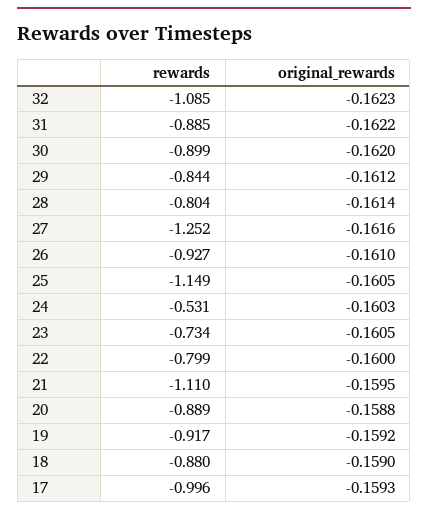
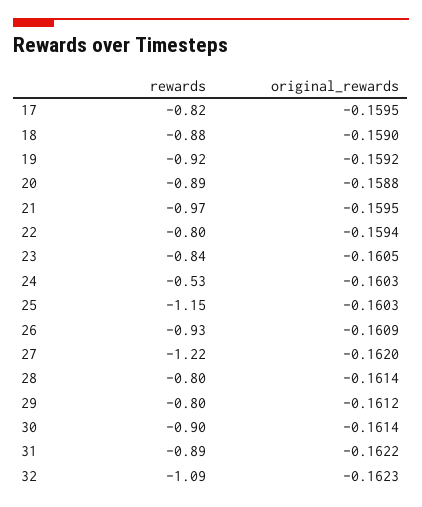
original_rewards, 30: -0.162 -> -0.1614
rewards, 29: -0.844 -> -0.8
rewards, 27: -1.252 -> -1.22
original_rewards, 27: -0.1616 -> -0.162
original_rewards, 26: -0.161 -> -0.1609
original_rewards, 25: -0.1605 -> -0.1603
rewards, 23: -0.734 -> -0.84
original_rewards, 22: -0.16 -> -0.1594
rewards, 21: -1.11 -> -0.97
rewards, 17: -0.996 -> -0.82
original_rewards, 17: -0.1593 -> -0.1595

